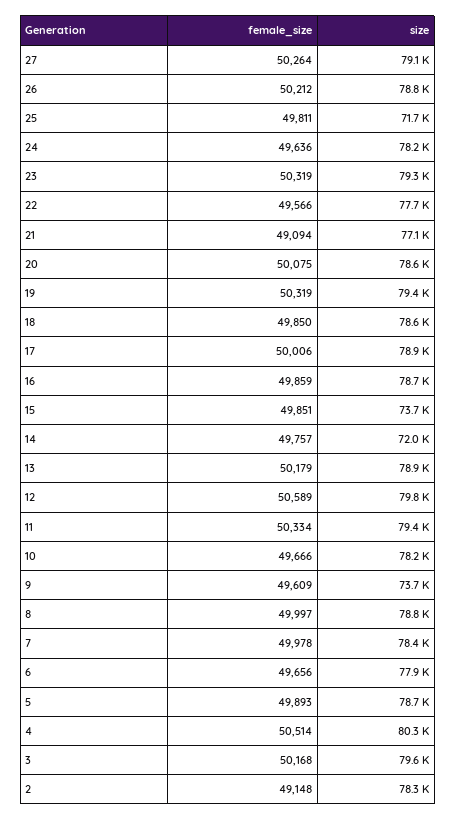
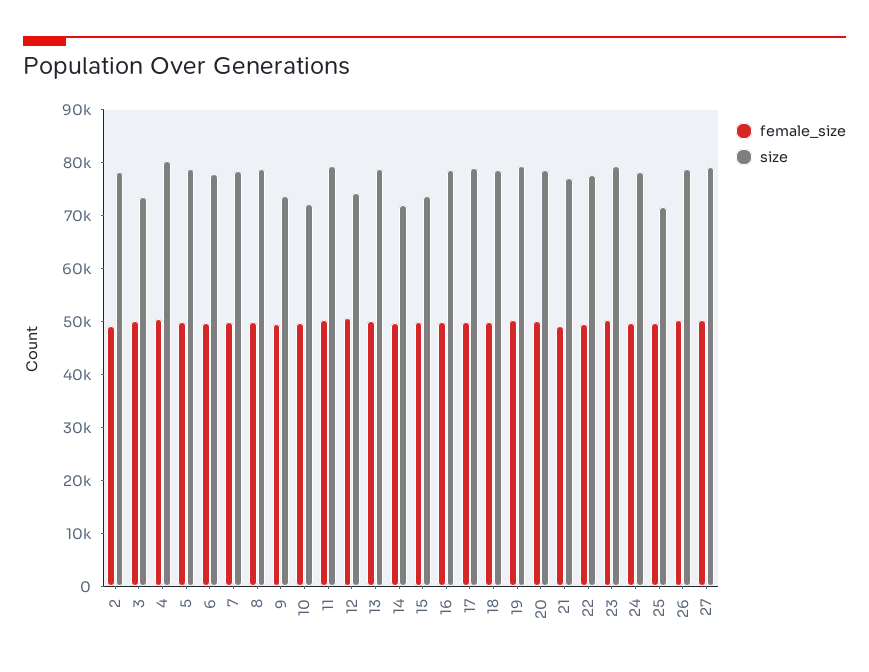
size, 12: 79800 -> 74000
size, 10: 78200 -> 72000
size, 3: 79600 -> 74000

